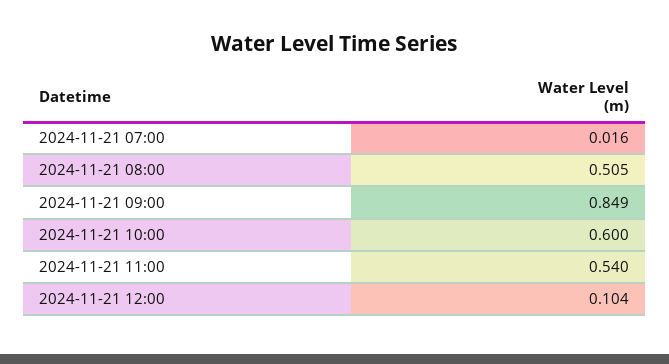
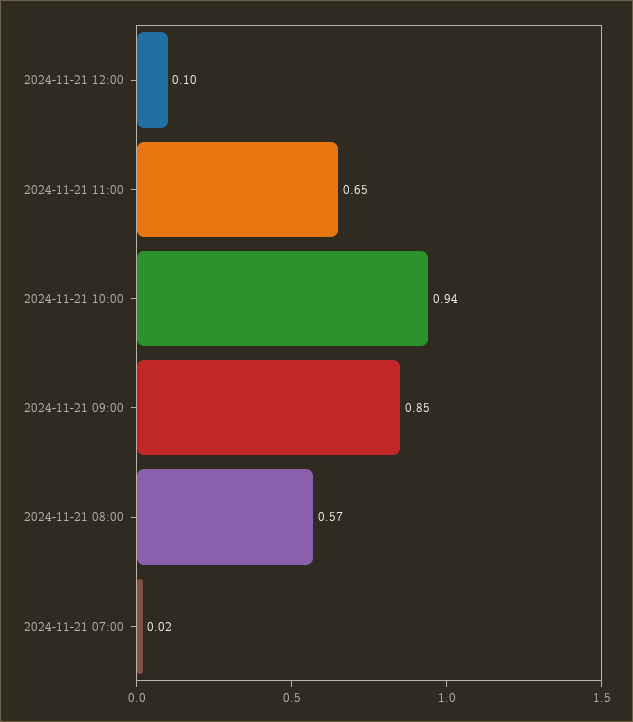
2024-11-21 08:00: 0.505 -> 0.57
2024-11-21 10:00: 0.6 -> 0.94
2024-11-21 11:00: 0.54 -> 0.65

